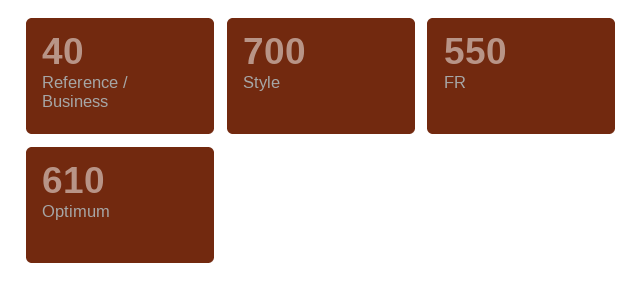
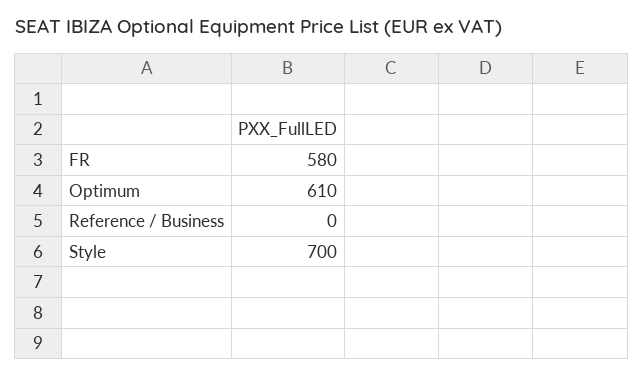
Reference / Business: 40 -> 0
FR: 550 -> 580

